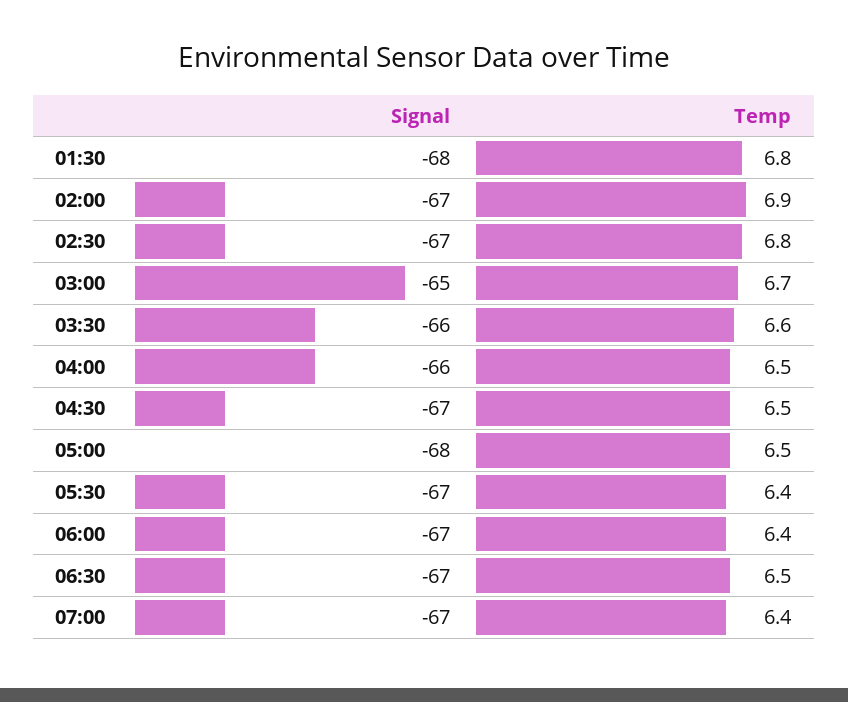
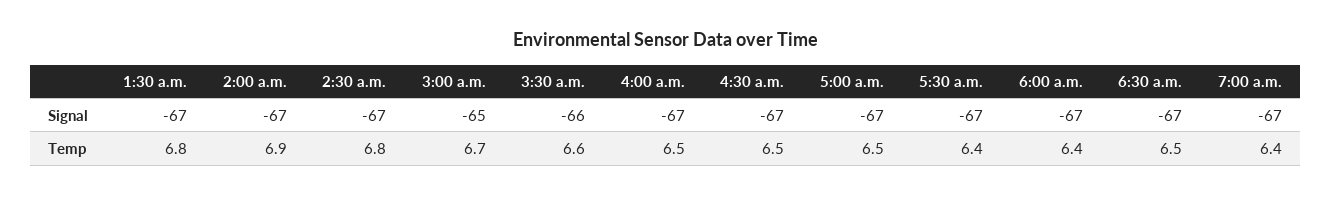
Signal, 01:30: -68 -> -67
Signal, 04:00: -66 -> -67
Signal, 05:00: -68 -> -67

